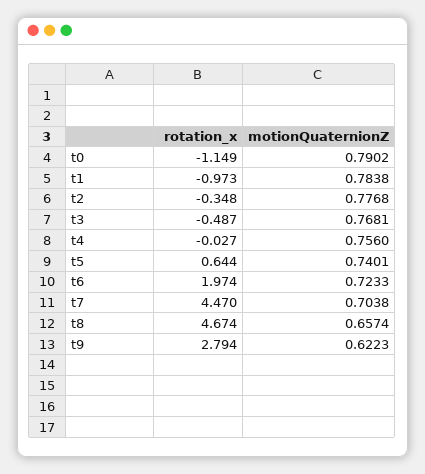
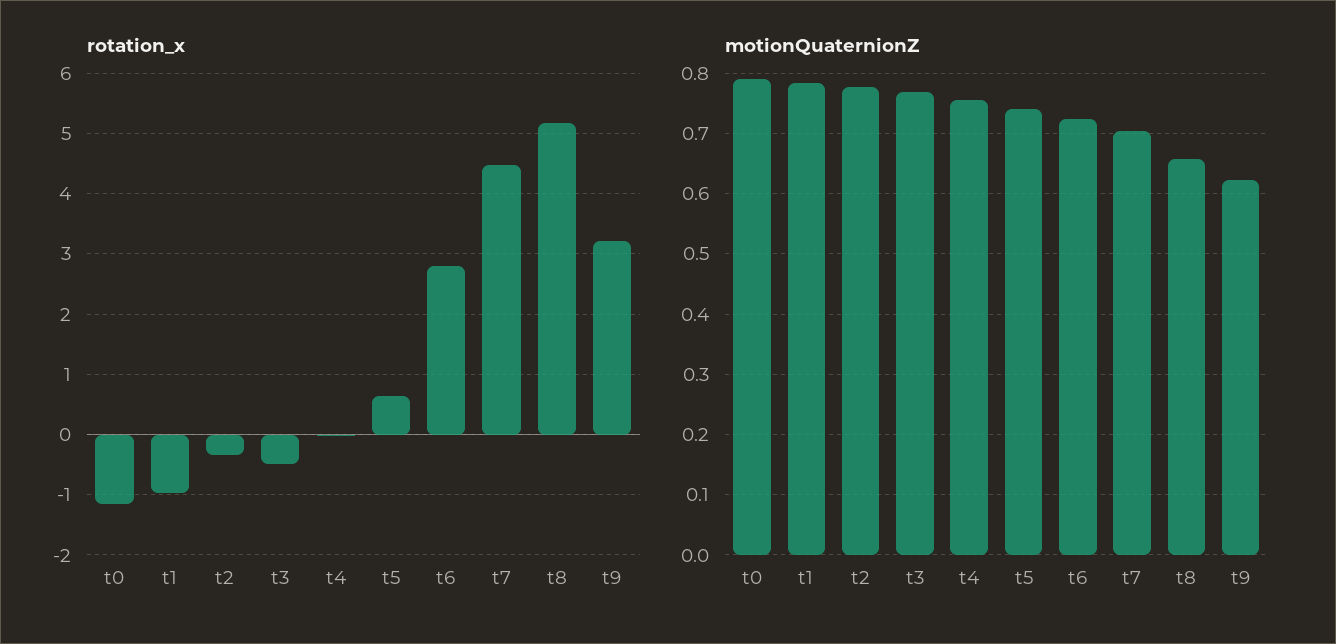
rotation_x, t6: 1.974 -> 2.8
rotation_x, t8: 4.674 -> 5.2
rotation_x, t9: 2.794 -> 3.2

